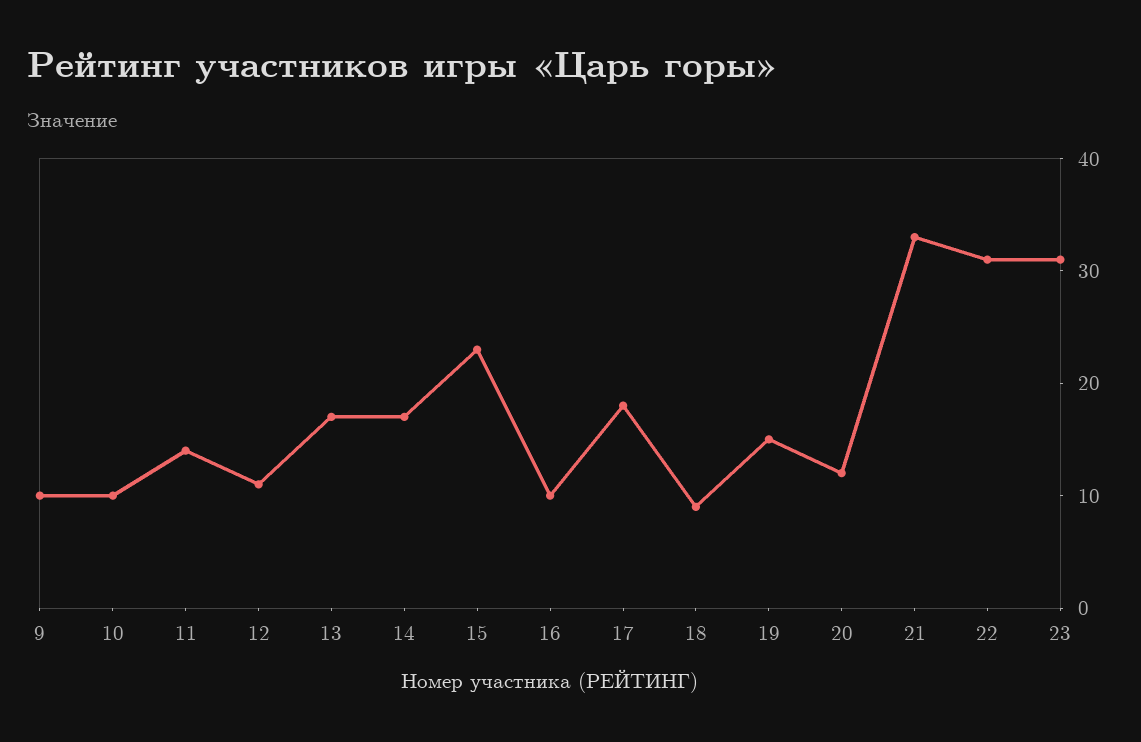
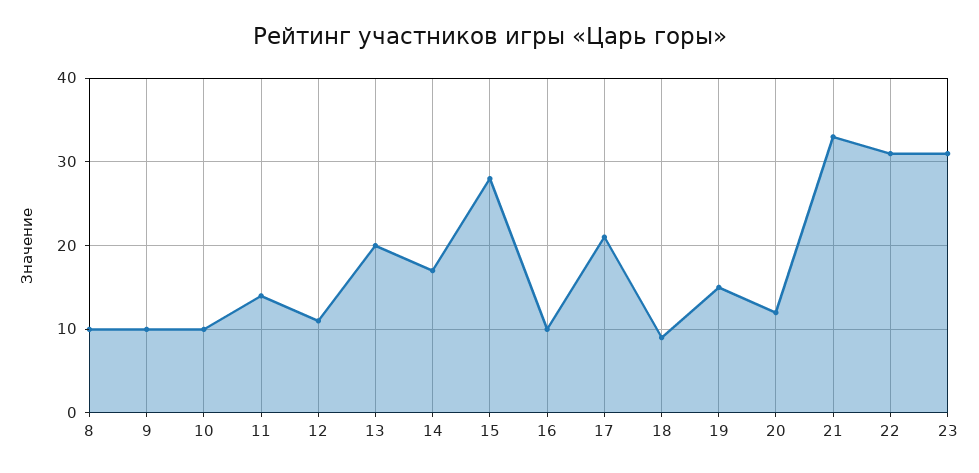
13: 17 -> 20
15: 23 -> 28
17: 18 -> 21
8: none -> 10

